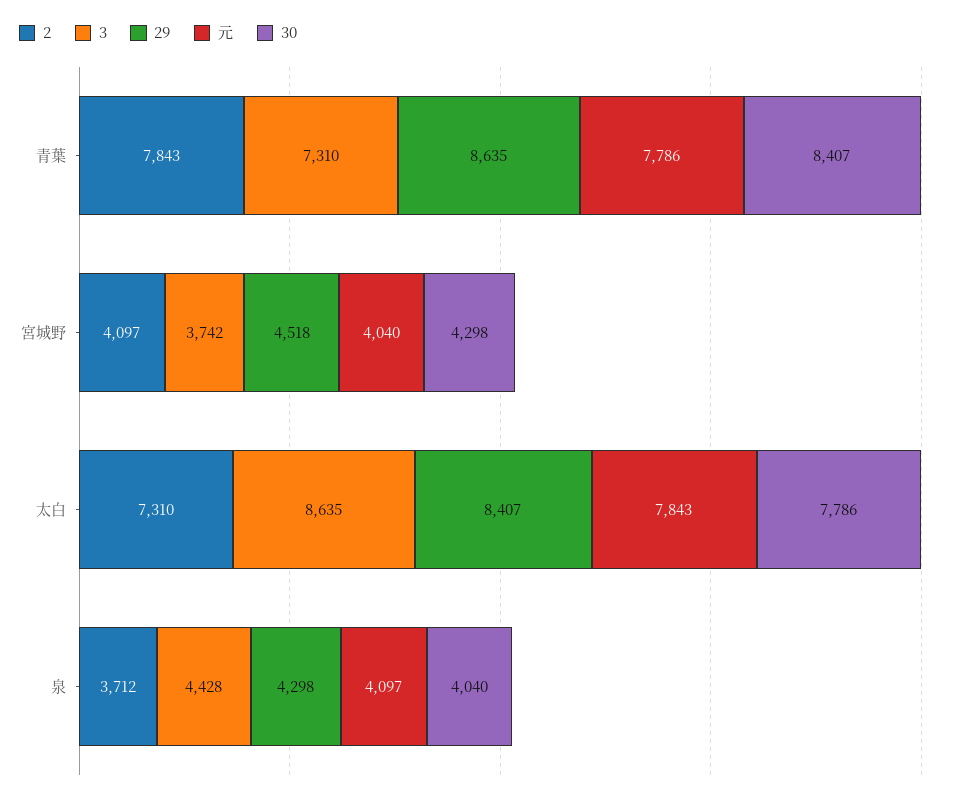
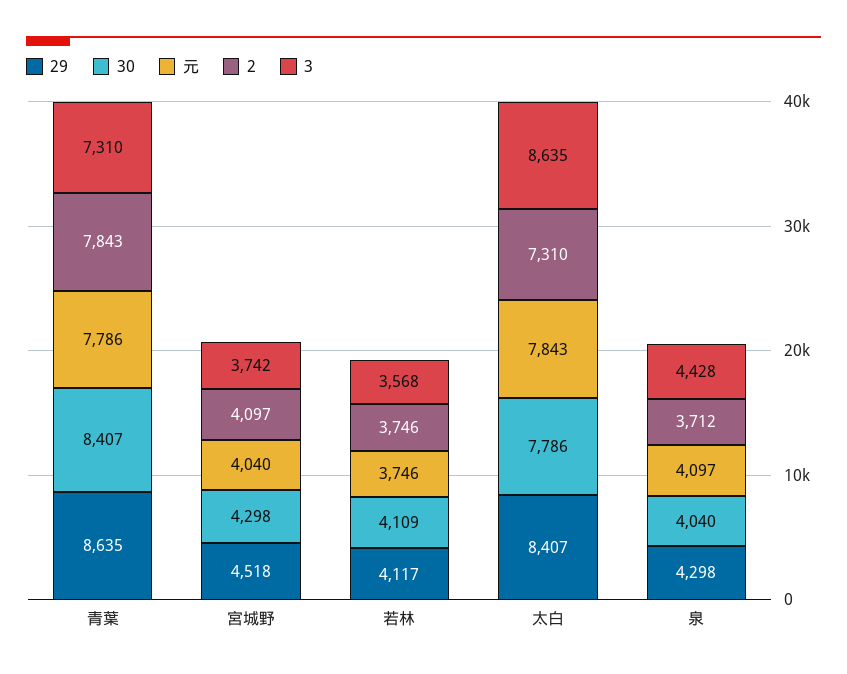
29, 若林: none -> 4117
30, 若林: none -> 4109
元, 若林: none -> 3746
2, 若林: none -> 3746
3, 若林: none -> 3568

